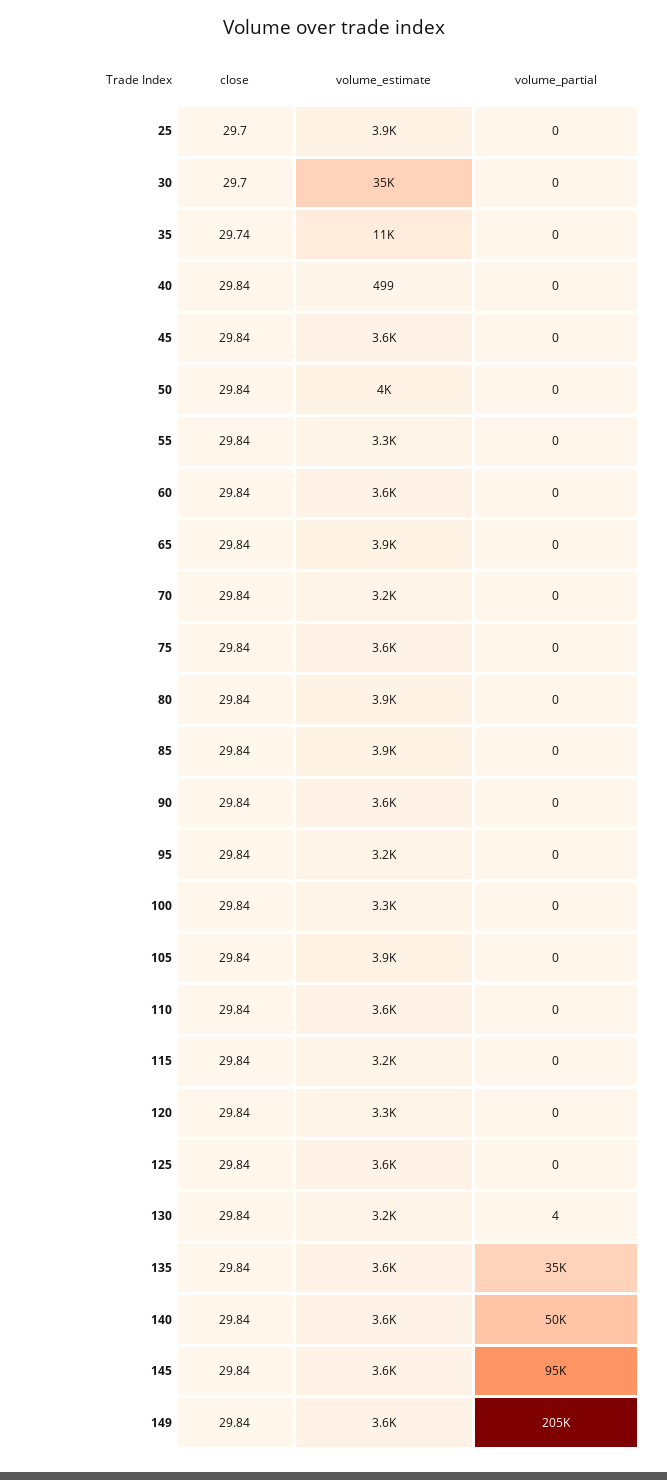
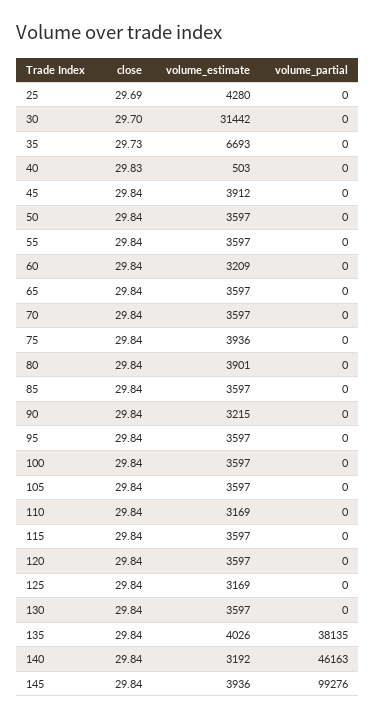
close, 25: 29.7 -> 29.69
volume_estimate, 25: 3900 -> 4280
volume_estimate, 30: 35000 -> 31442
close, 35: 29.74 -> 29.73
volume_estimate, 35: 11000 -> 6693
close, 40: 29.84 -> 29.83
volume_estimate, 40: 499 -> 503
volume_estimate, 45: 3600 -> 3912
volume_estimate, 50: 4000 -> 3597
volume_estimate, 55: 3300 -> 3597
volume_estimate, 60: 3600 -> 3209
volume_estimate, 65: 3900 -> 3597
volume_estimate, 70: 3200 -> 3597
volume_estimate, 75: 3600 -> 3936
volume_estimate, 85: 3900 -> 3597
volume_estimate, 90: 3600 -> 3215
volume_estimate, 95: 3200 -> 3597
volume_estimate, 100: 3300 -> 3597
volume_estimate, 105: 3900 -> 3597
volume_estimate, 110: 3600 -> 3169
volume_estimate, 115: 3200 -> 3597
volume_estimate, 120: 3300 -> 3597
volume_estimate, 125: 3600 -> 3169
volume_estimate, 130: 3200 -> 3597
volume_partial, 130: 4 -> 0
volume_estimate, 135: 3600 -> 4026
volume_partial, 135: 35000 -> 38135
volume_estimate, 140: 3600 -> 3192
volume_partial, 140: 50000 -> 46163
volume_estimate, 145: 3600 -> 3936
volume_partial, 145: 95000 -> 99276
close, 149: 29.84 -> none
volume_estimate, 149: 3600 -> none
volume_partial, 149: 205000 -> none

